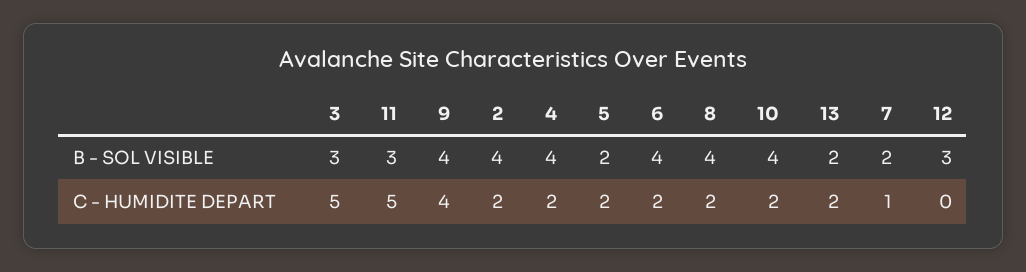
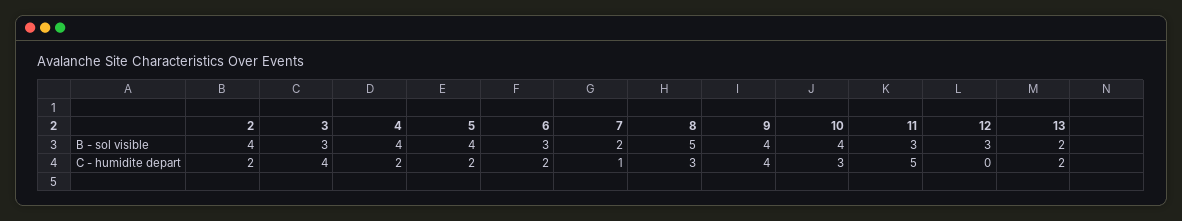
5, B - SOL VISIBLE: 2 -> 4
6, B - SOL VISIBLE: 4 -> 3
8, B - SOL VISIBLE: 4 -> 5
3, C - HUMIDITE DEPART: 5 -> 4
8, C - HUMIDITE DEPART: 2 -> 3
10, C - HUMIDITE DEPART: 2 -> 3

